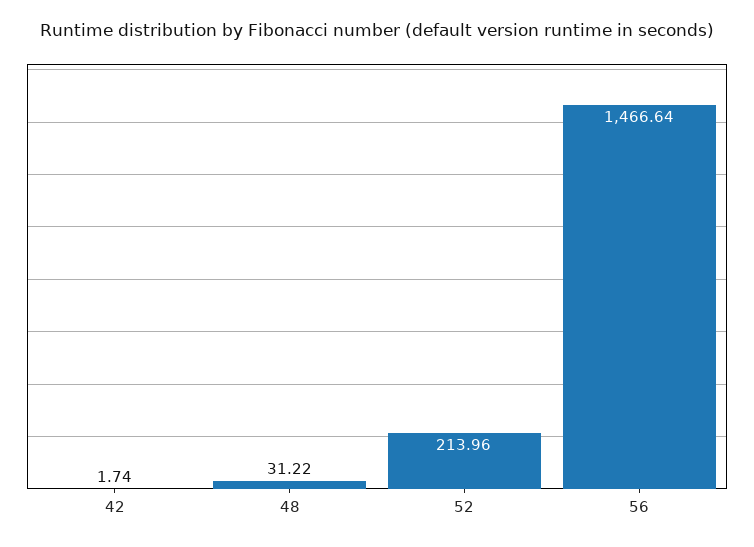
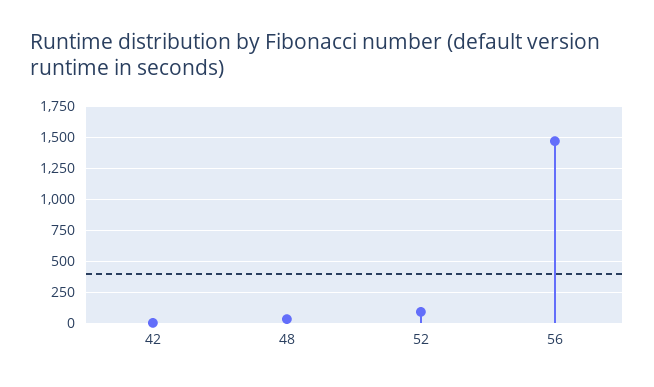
52: 213.96 -> 100

